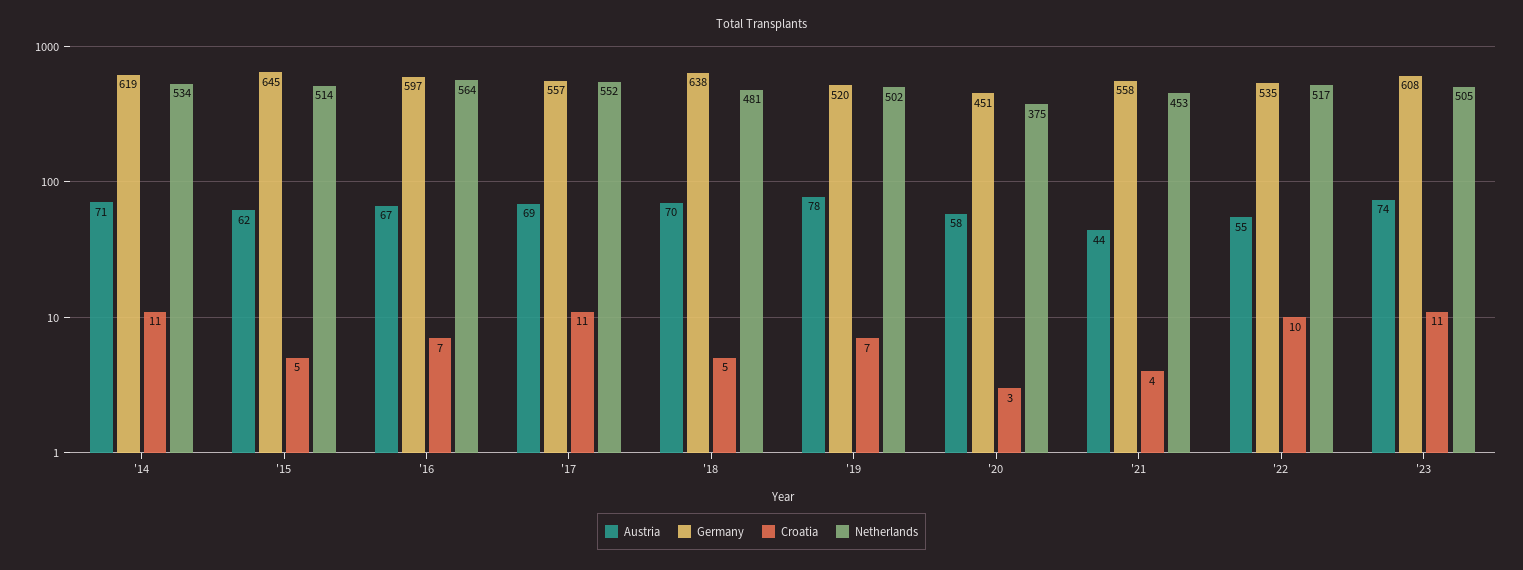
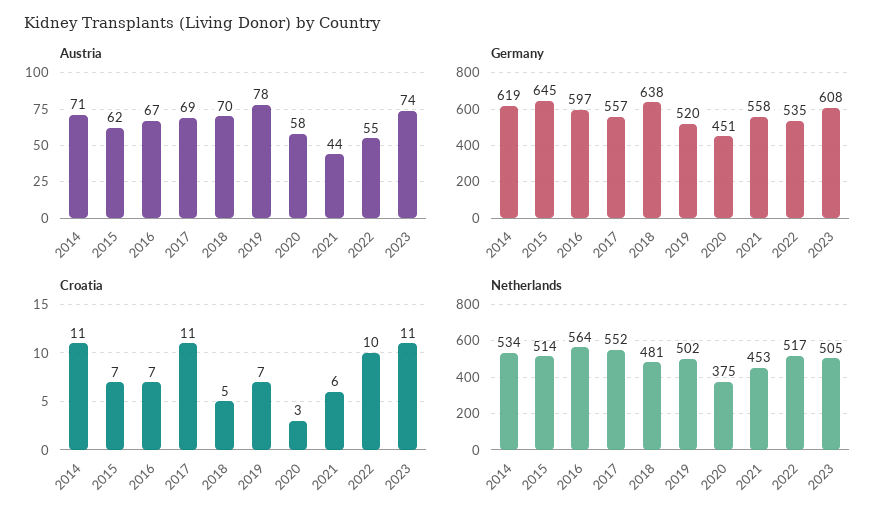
Croatia, '15: 5 -> 7
Croatia, '21: 4 -> 6

